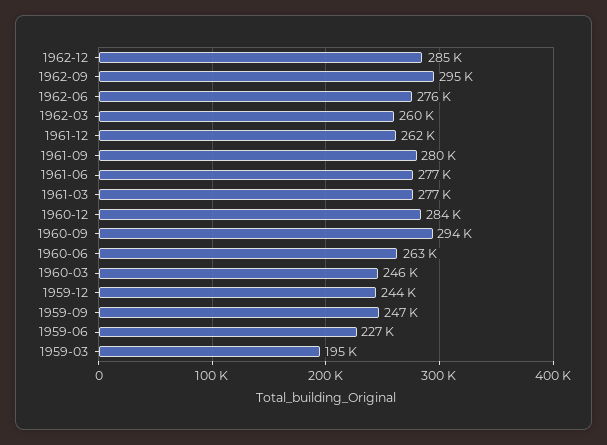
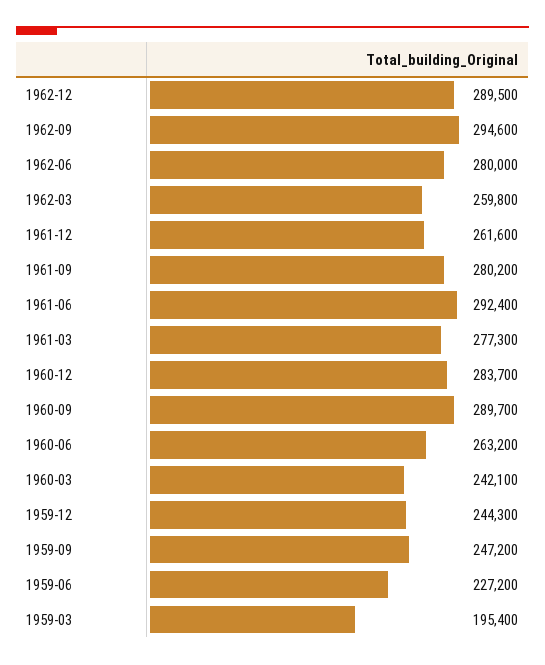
1962-12: 285000 -> 289500
1962-06: 276000 -> 280000
1961-06: 277000 -> 292400
1960-09: 294000 -> 289700
1960-03: 246000 -> 242100

